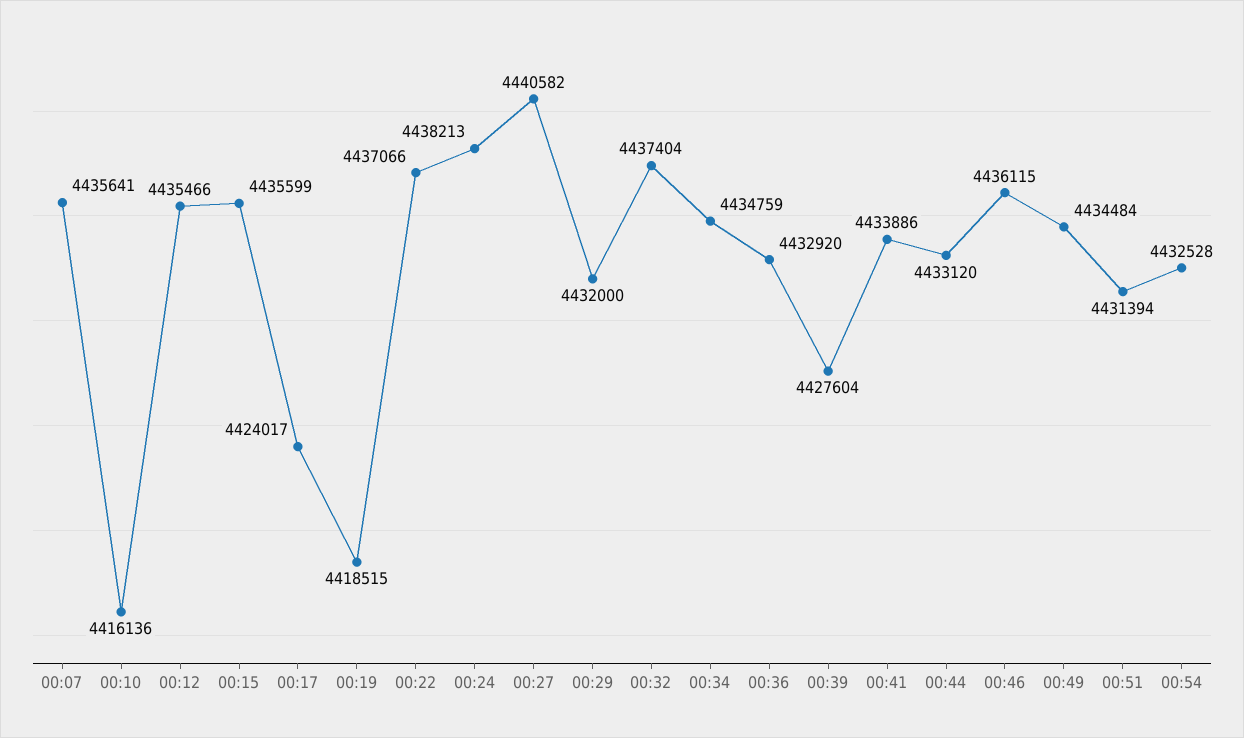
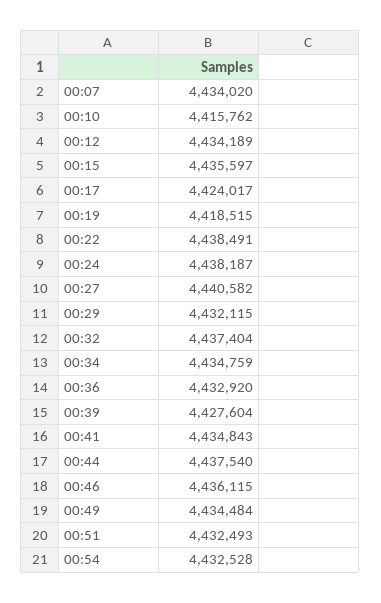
00:07: 4435641 -> 4434020
00:10: 4416136 -> 4415762
00:12: 4435466 -> 4434189
00:15: 4435599 -> 4435597
00:22: 4437066 -> 4438491
00:24: 4438213 -> 4438187
00:29: 4432000 -> 4432115
00:41: 4433886 -> 4434843
00:44: 4433120 -> 4437540
00:51: 4431394 -> 4432493

